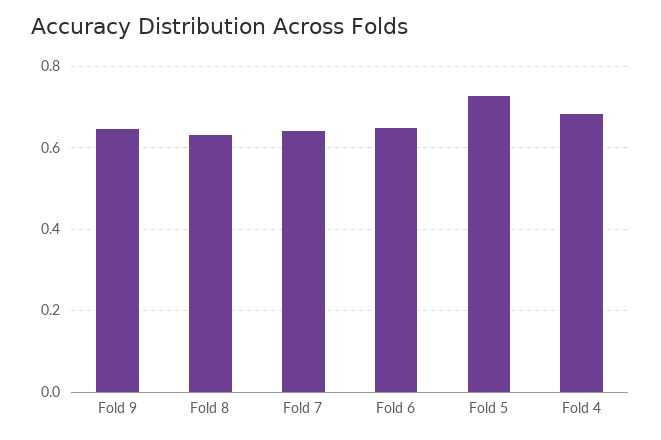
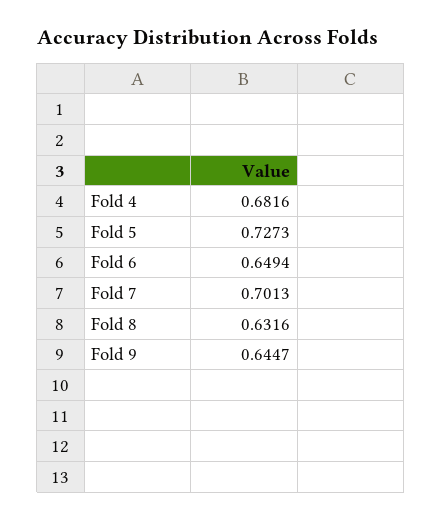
Fold 7: 0.64 -> 0.7013

